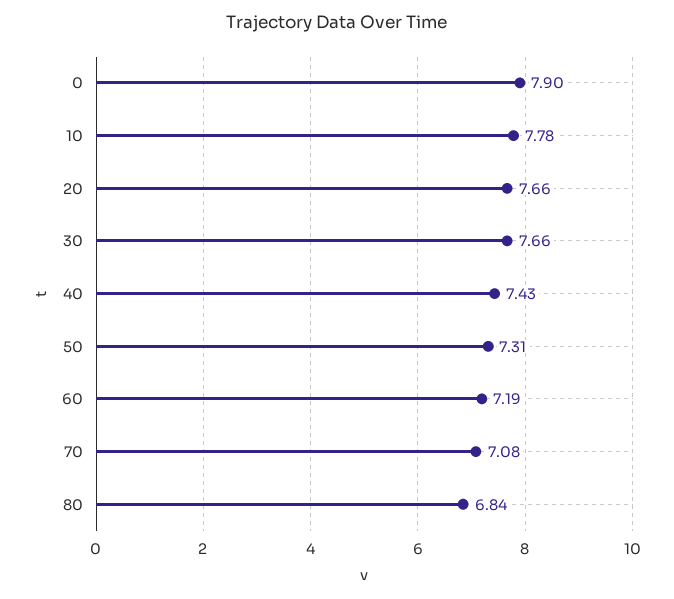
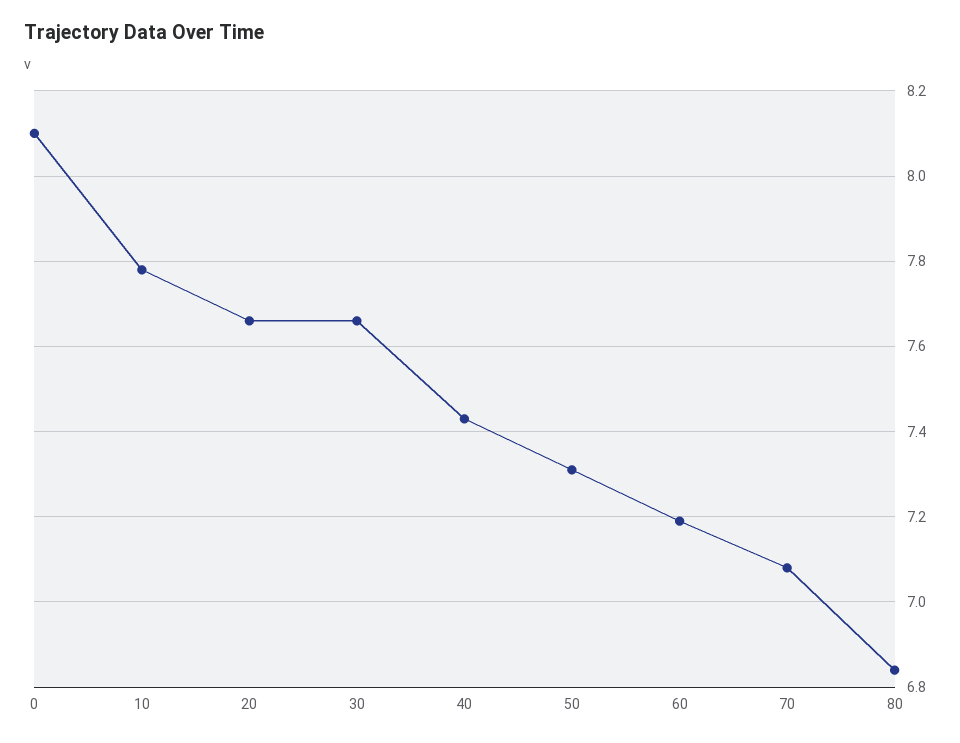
0: 7.9 -> 8.1

